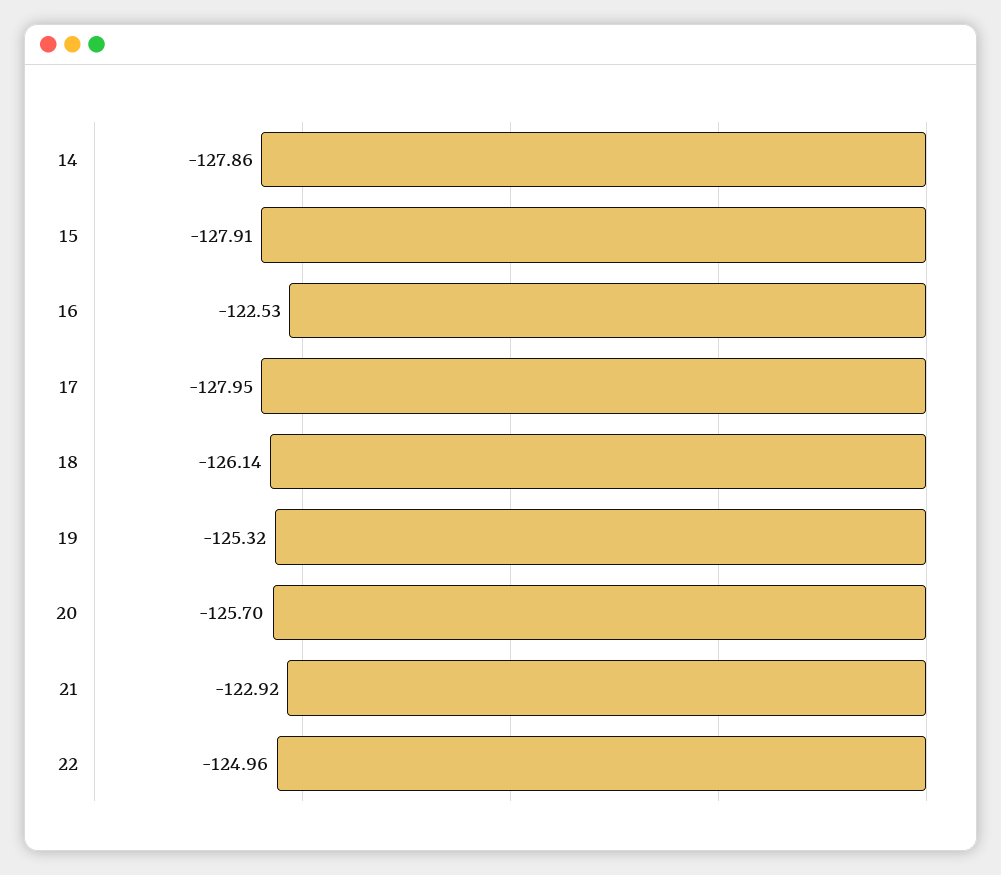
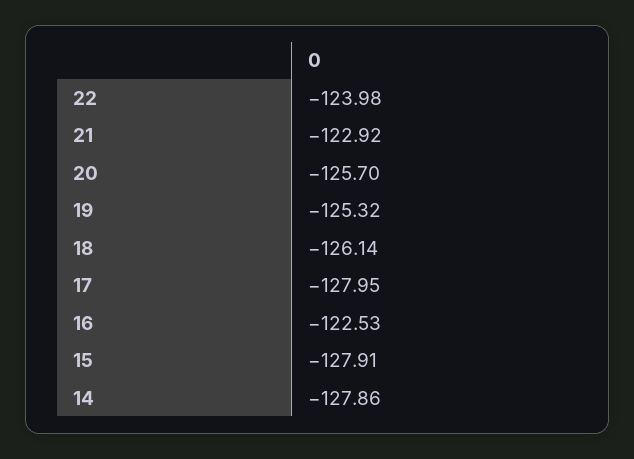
22: -124.96 -> -123.98

